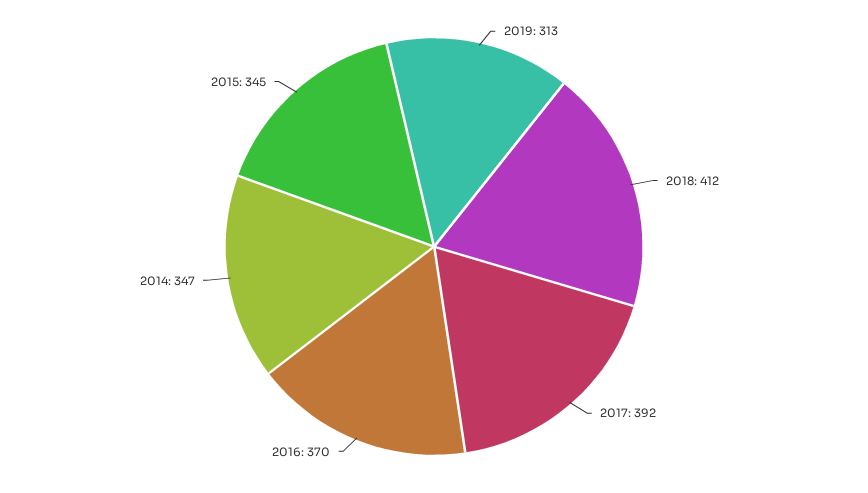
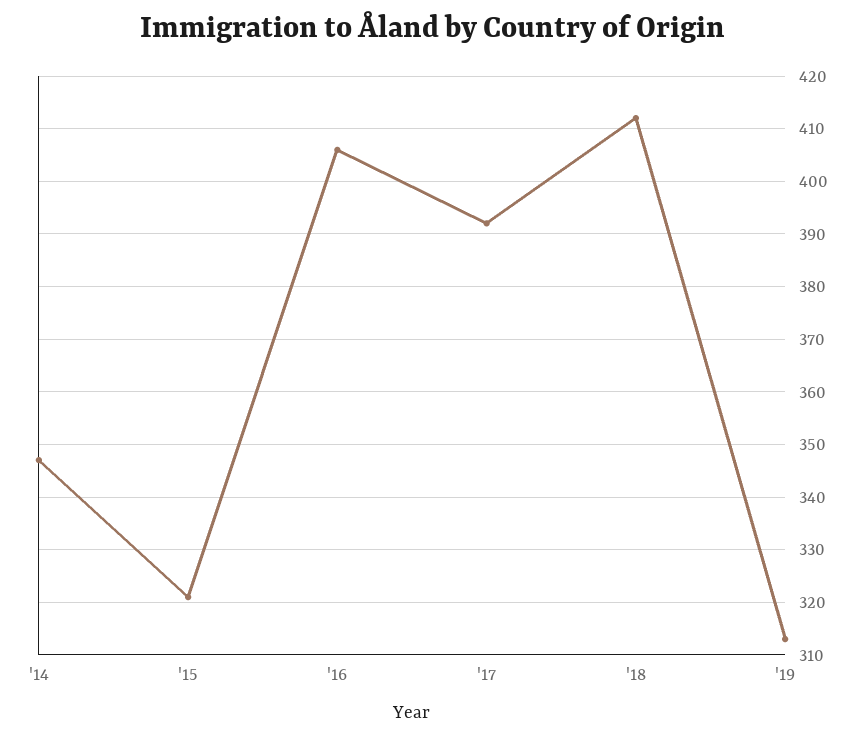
2016: 370 -> 405
2015: 345 -> 320

